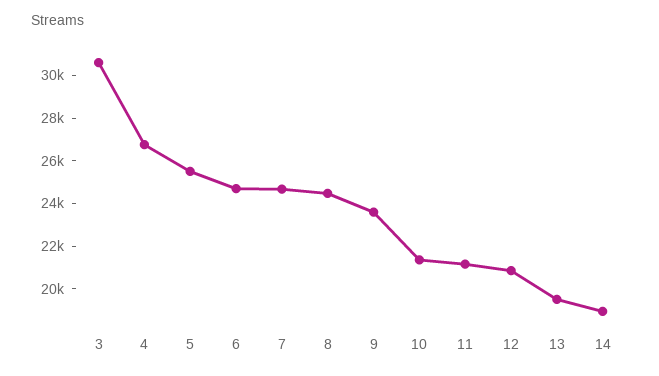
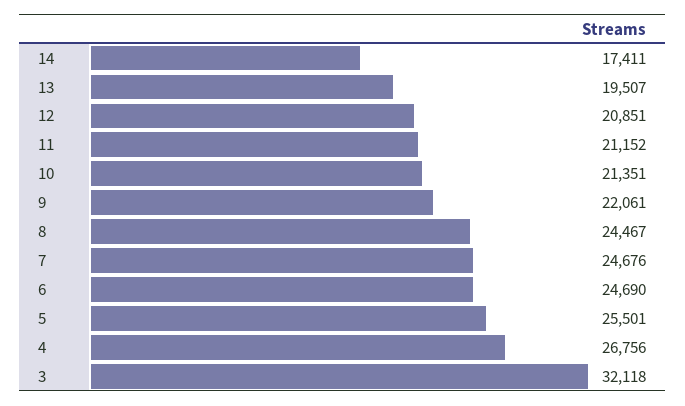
3: 30500 -> 32118
9: 23500 -> 22061
14: 19000 -> 17411

